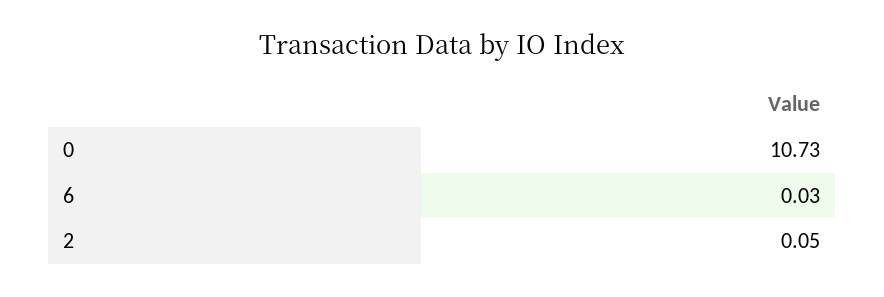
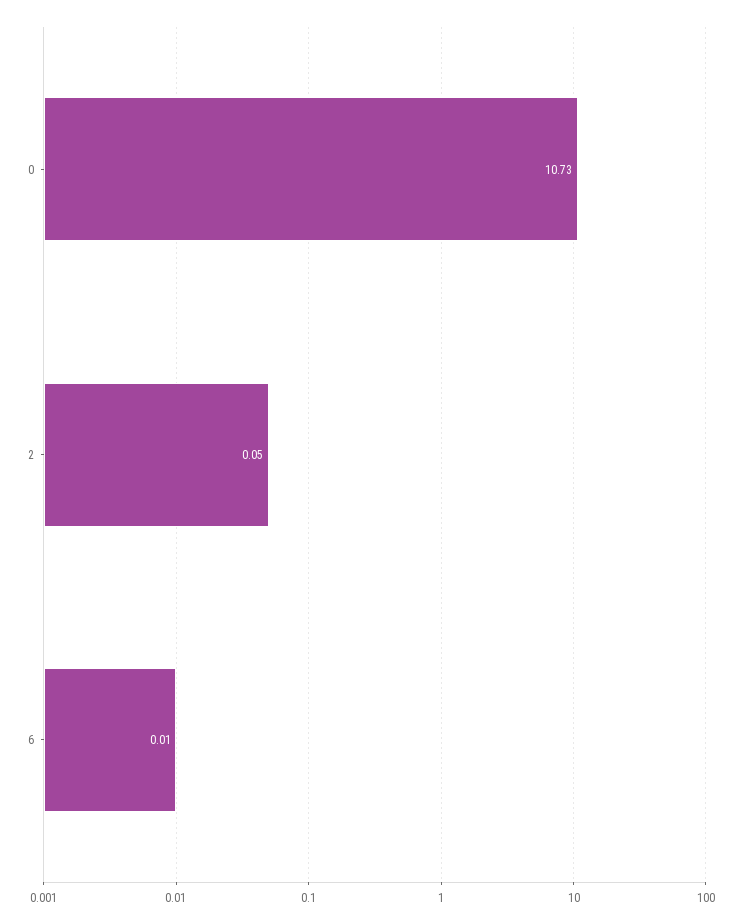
6: 0.03 -> 0.01

